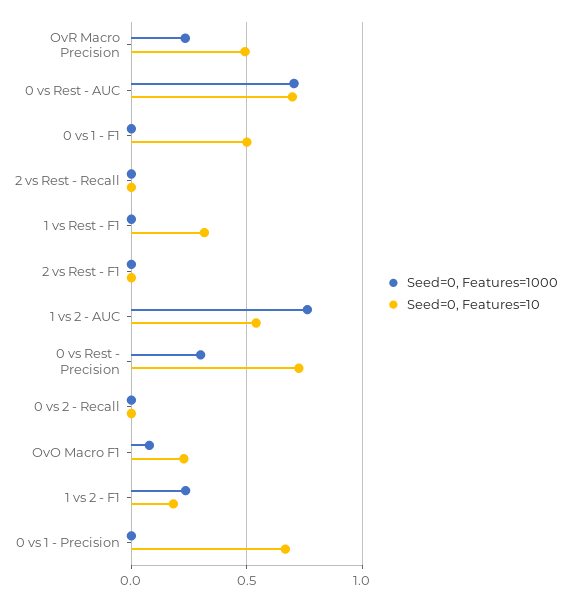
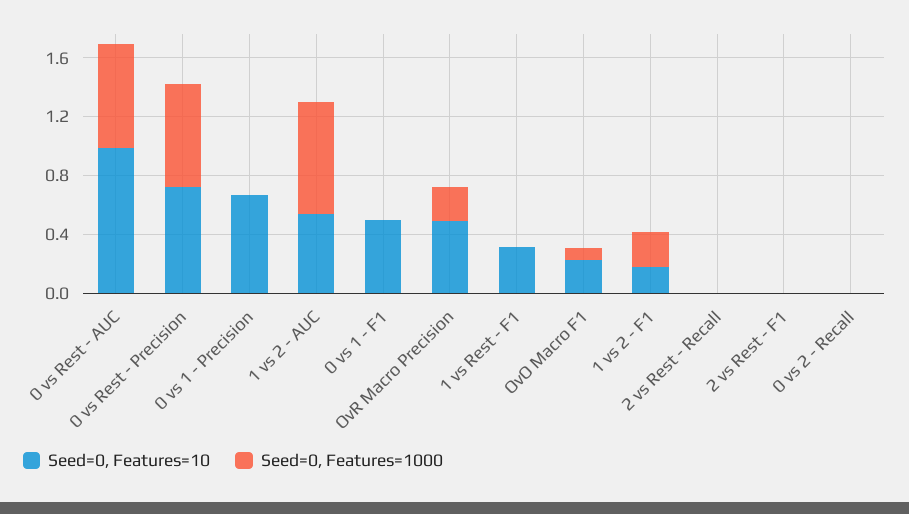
Seed=0, Features=10, 0 vs Rest - AUC: 0.7 -> 1
Seed=0, Features=1000, 0 vs Rest - Precision: 0.3 -> 0.7

